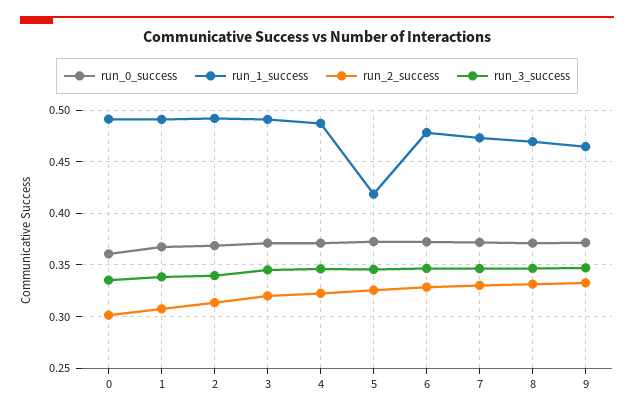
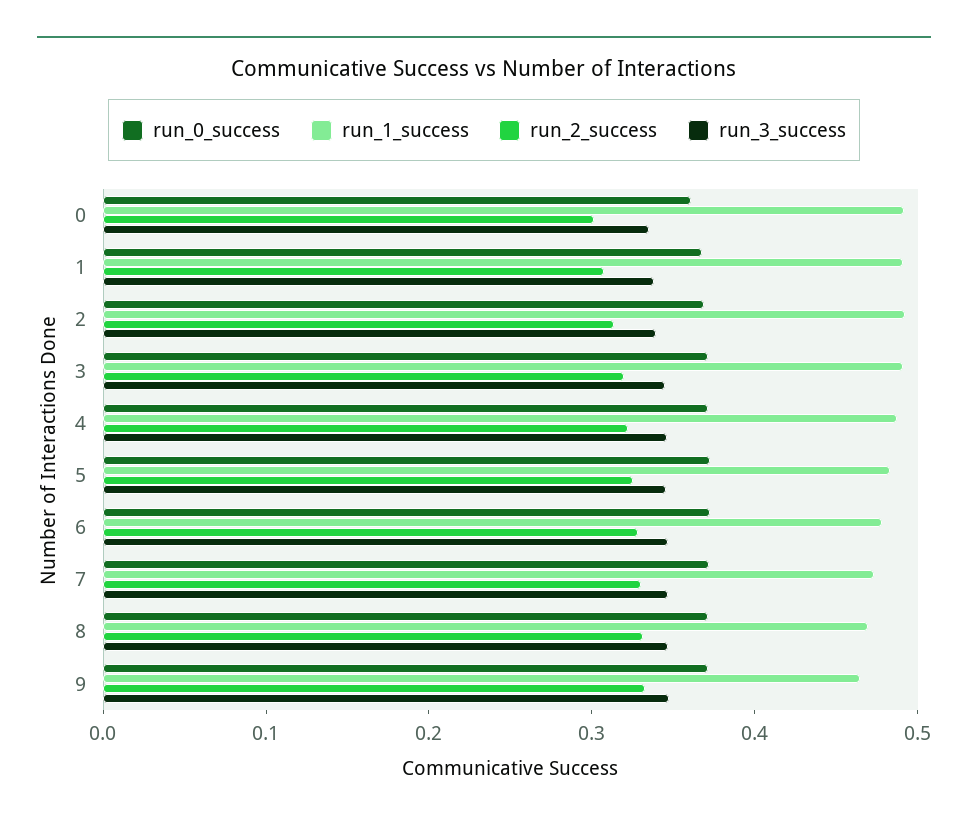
run_1_success, 5: 0.42 -> 0.48

